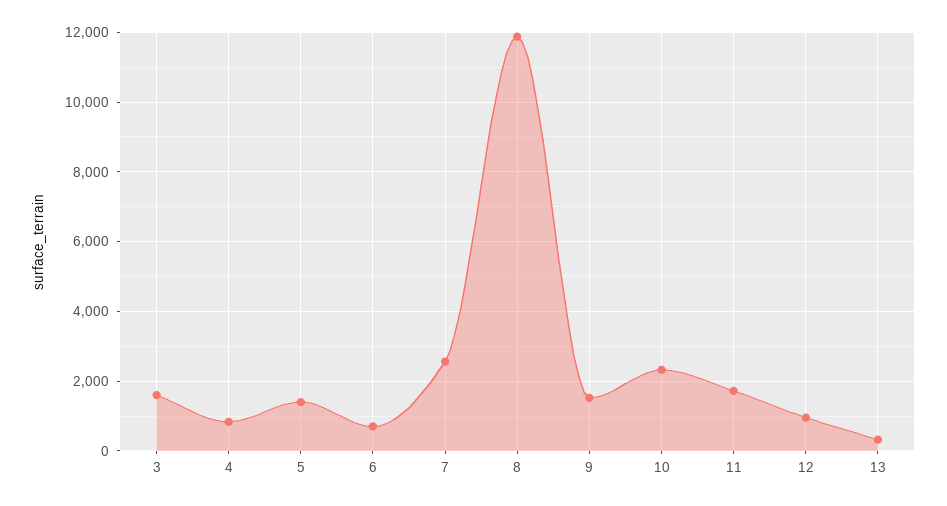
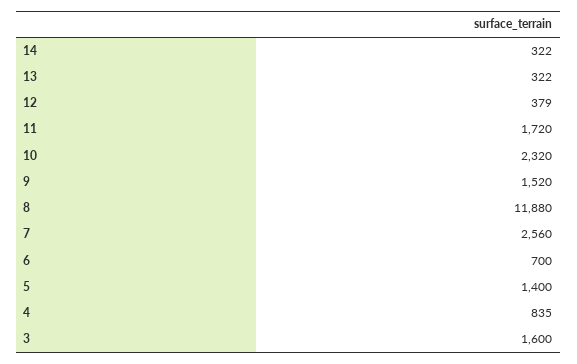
12: 1000 -> 379
14: none -> 322

